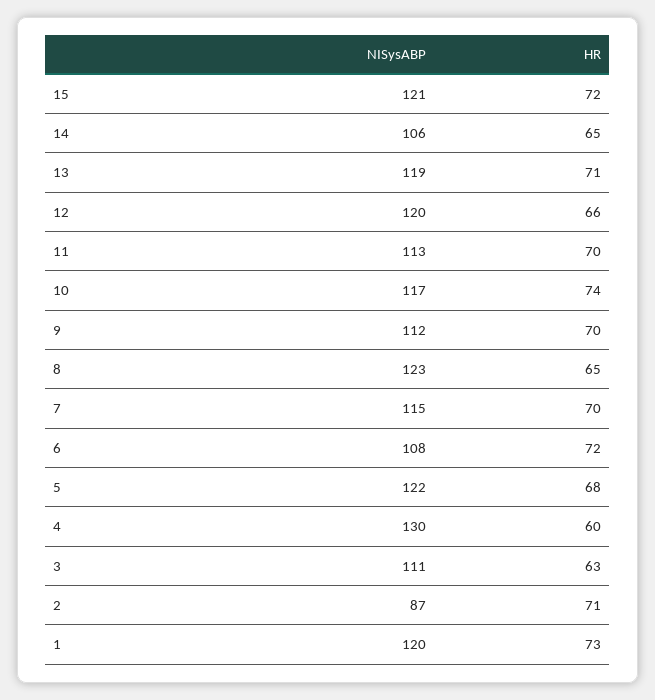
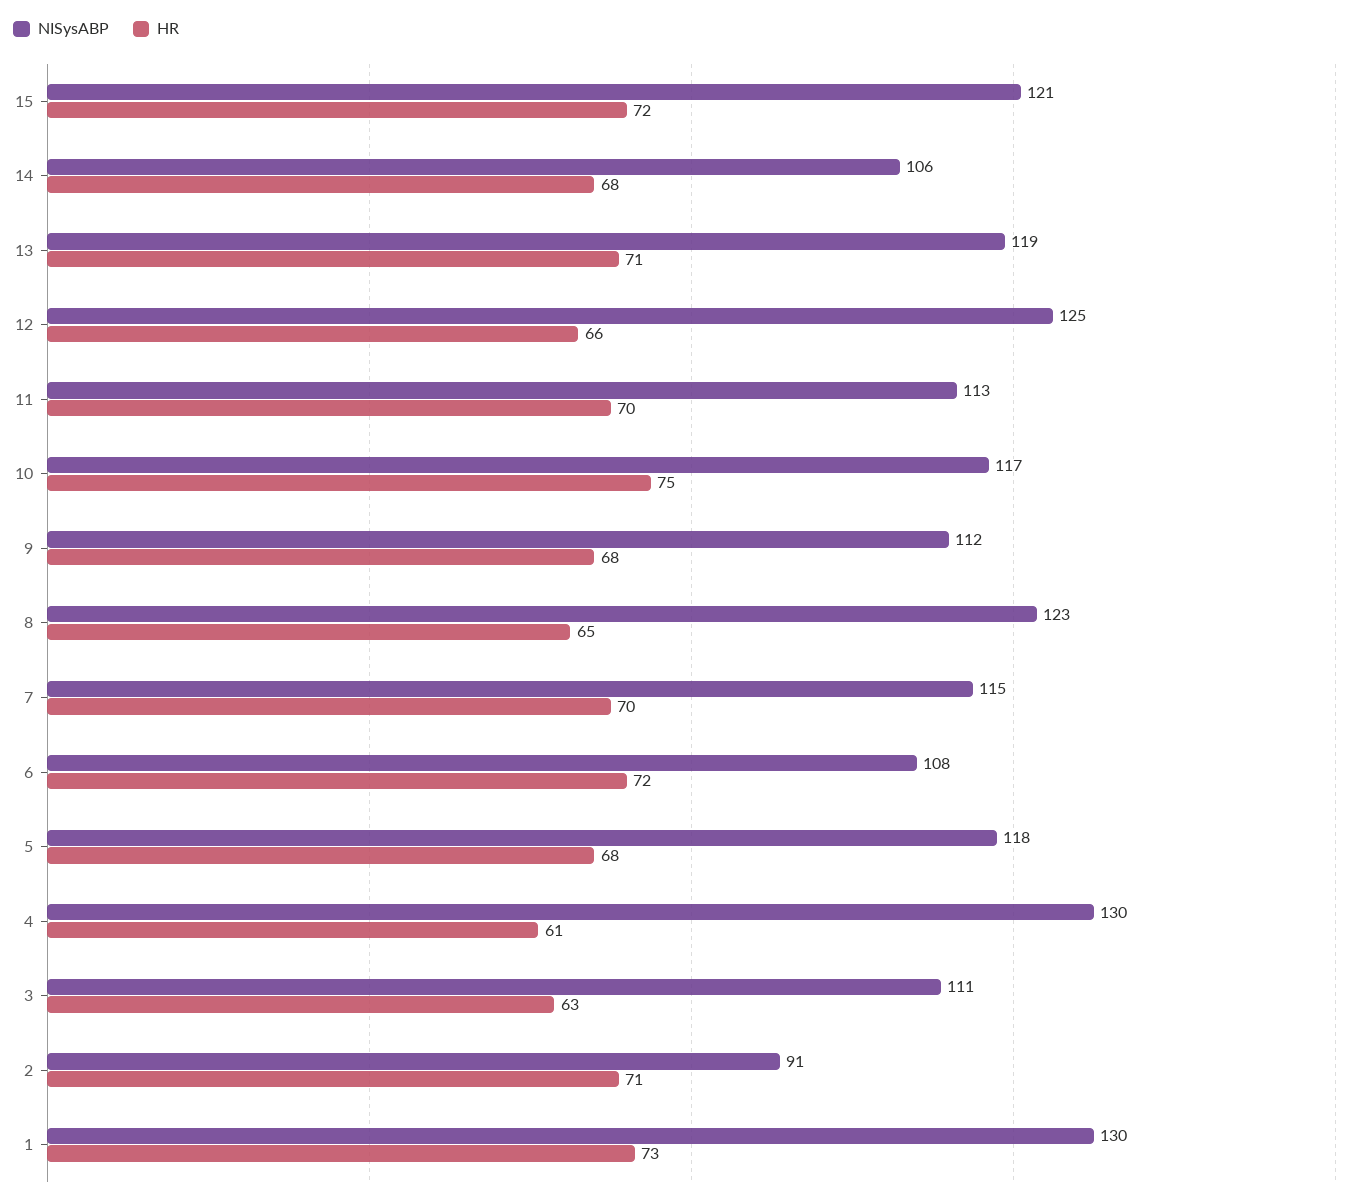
HR, 14: 65 -> 68
NISysABP, 12: 120 -> 125
HR, 10: 74 -> 75
HR, 9: 70 -> 68
NISysABP, 5: 122 -> 118
HR, 4: 60 -> 61
NISysABP, 2: 87 -> 91
NISysABP, 1: 120 -> 130

